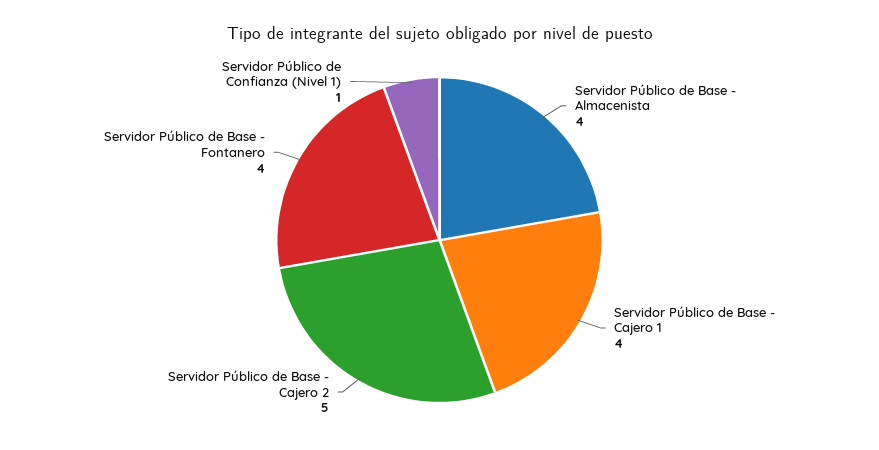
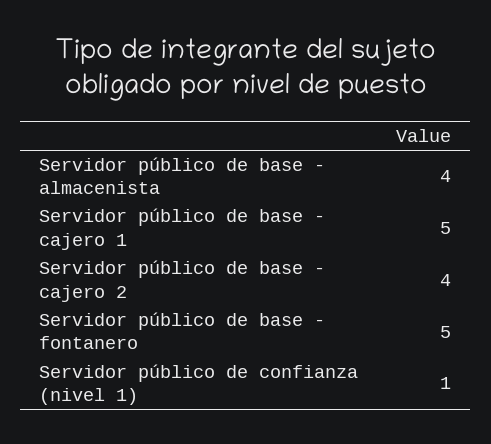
Servidor Público de Base - Cajero 1: 4 -> 5
Servidor Público de Base - Cajero 2: 5 -> 4
Servidor Público de Base - Fontanero: 4 -> 5

